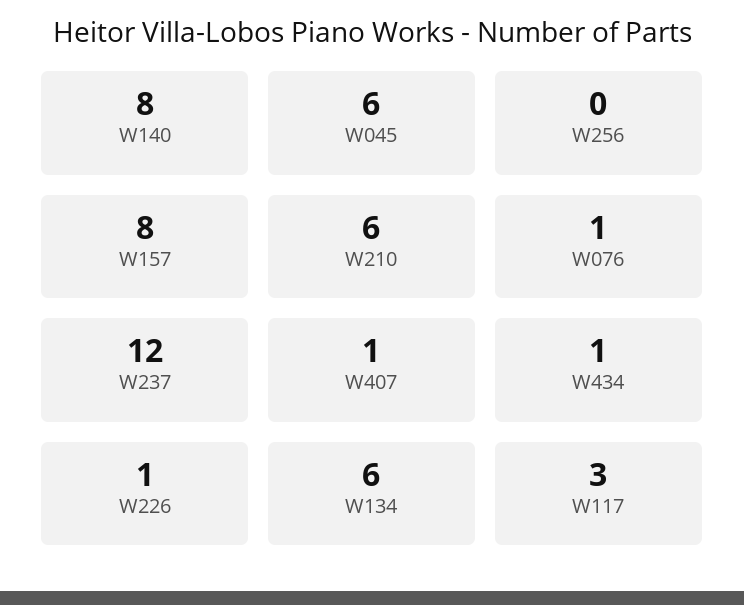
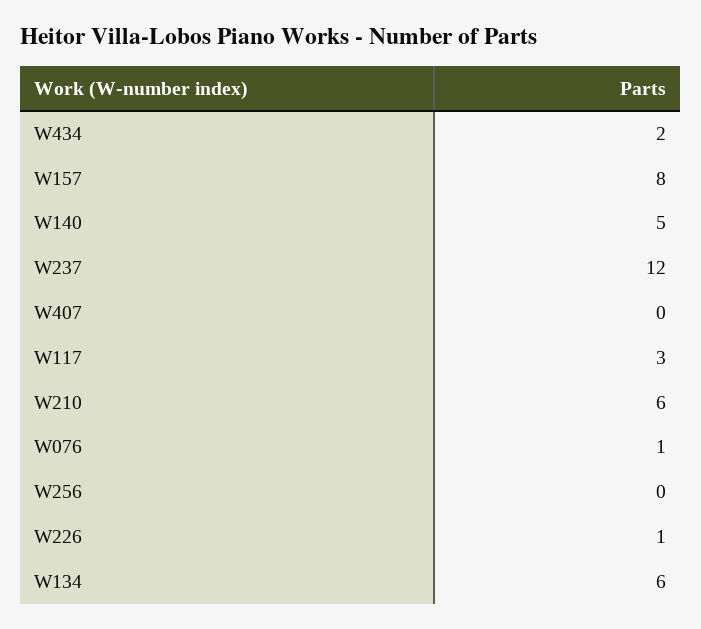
W140: 8 -> 5
W045: 6 -> none
W407: 1 -> 0
W434: 1 -> 2

